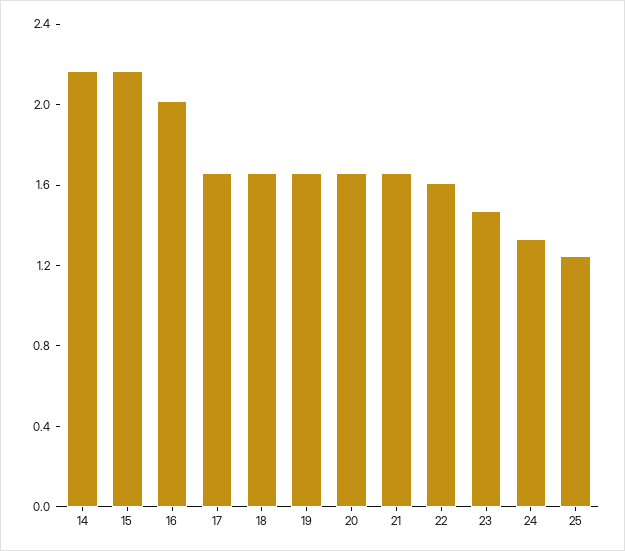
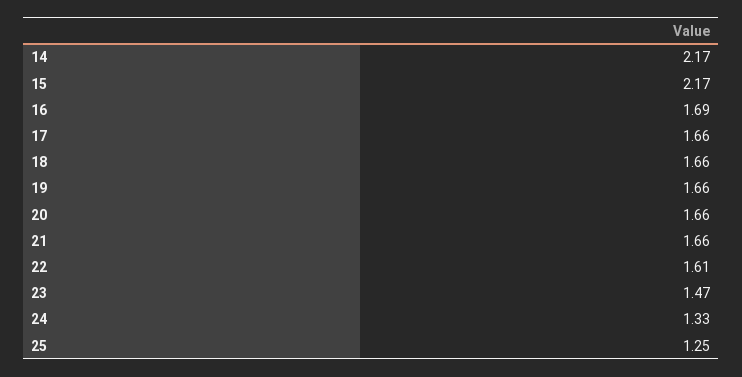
16: 2 -> 1.69

